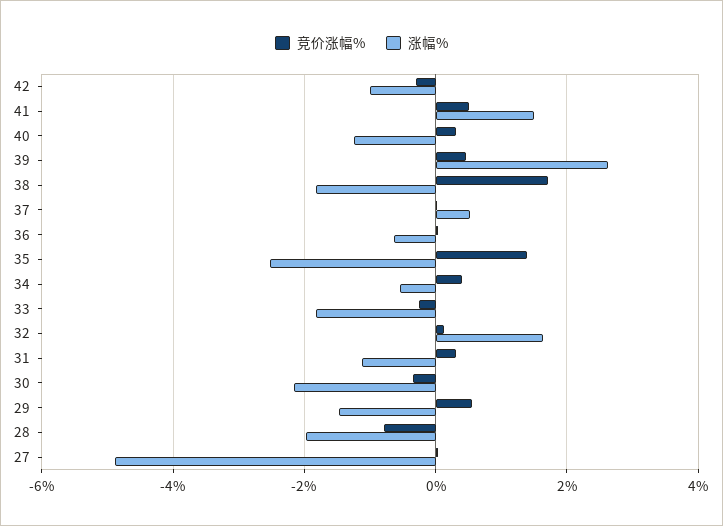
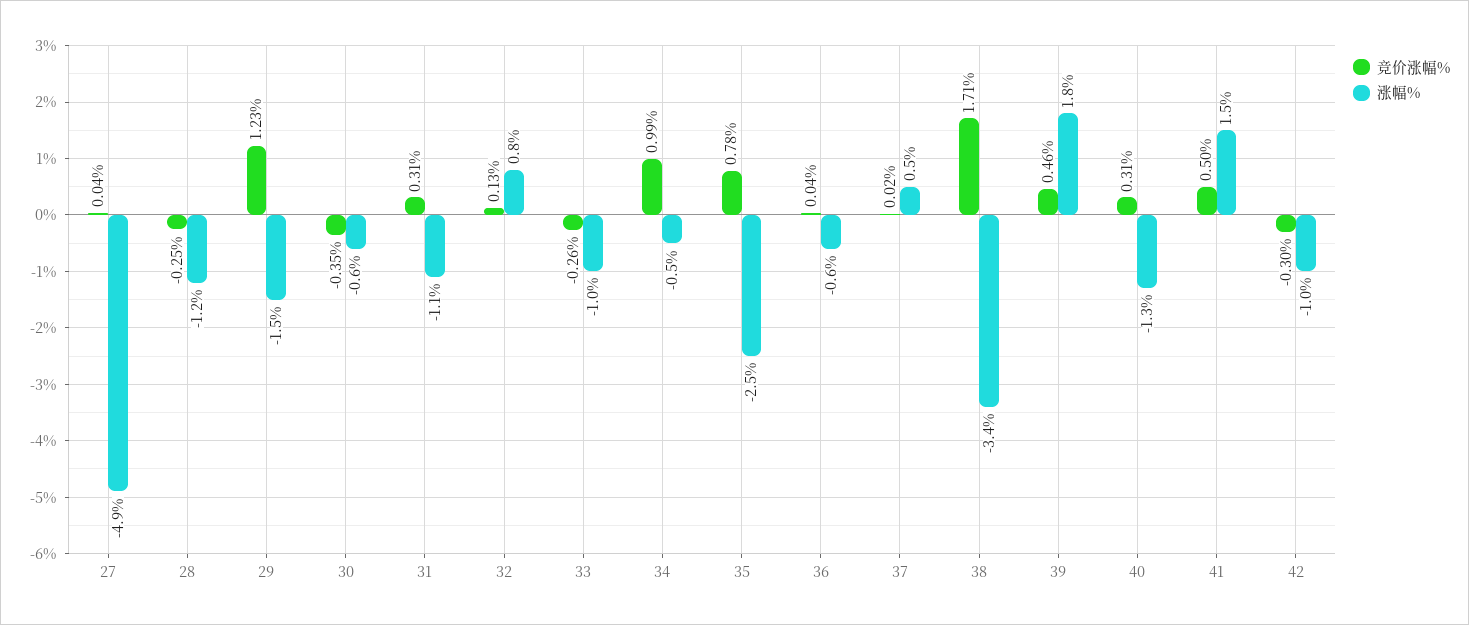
涨幅%, 39: 2.6 -> 1.8
涨幅%, 38: -1.8 -> -3.4
竞价涨幅%, 35: 1.4 -> 0.78
竞价涨幅%, 34: 0.4 -> 0.99
涨幅%, 33: -1.8 -> -1
涨幅%, 32: 1.6 -> 0.8
涨幅%, 30: -2.2 -> -0.6
竞价涨幅%, 29: 0.6 -> 1.23
竞价涨幅%, 28: -0.8 -> -0.25
涨幅%, 28: -2 -> -1.2

